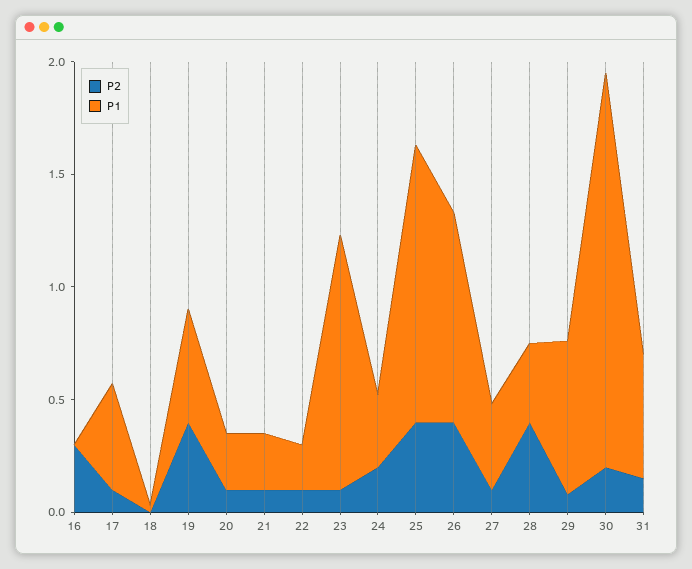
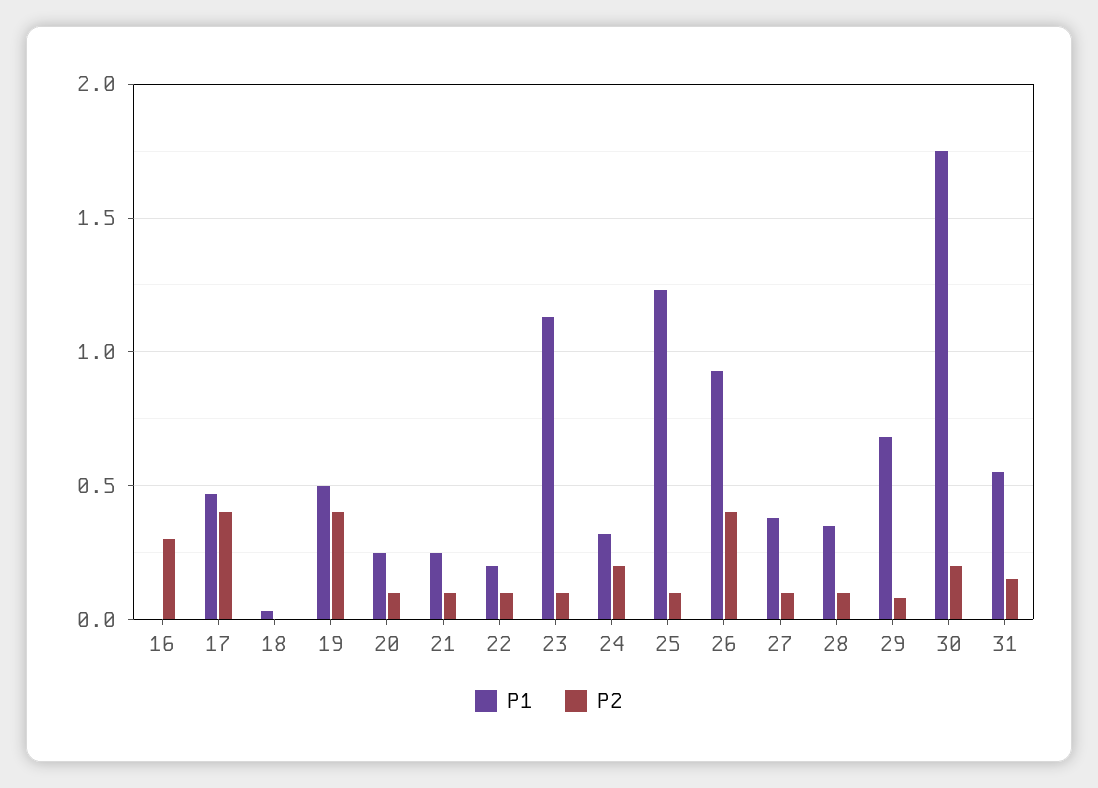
P2, 17: 0.1 -> 0.4
P2, 25: 0.4 -> 0.1
P2, 28: 0.4 -> 0.1

